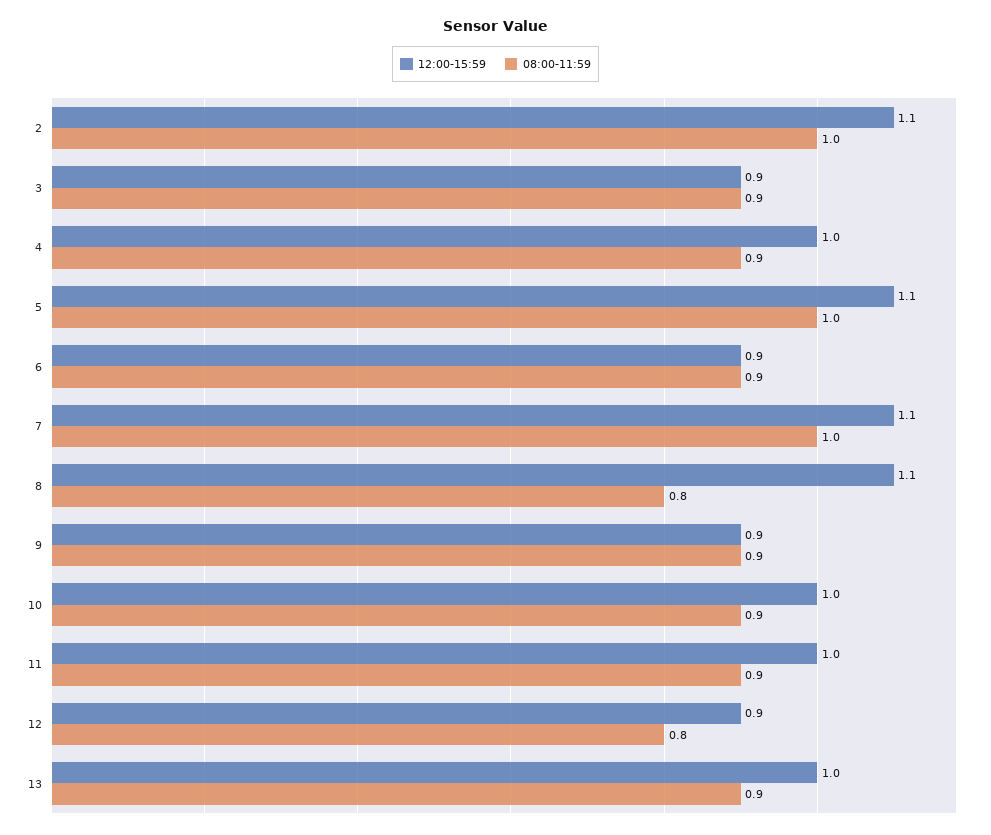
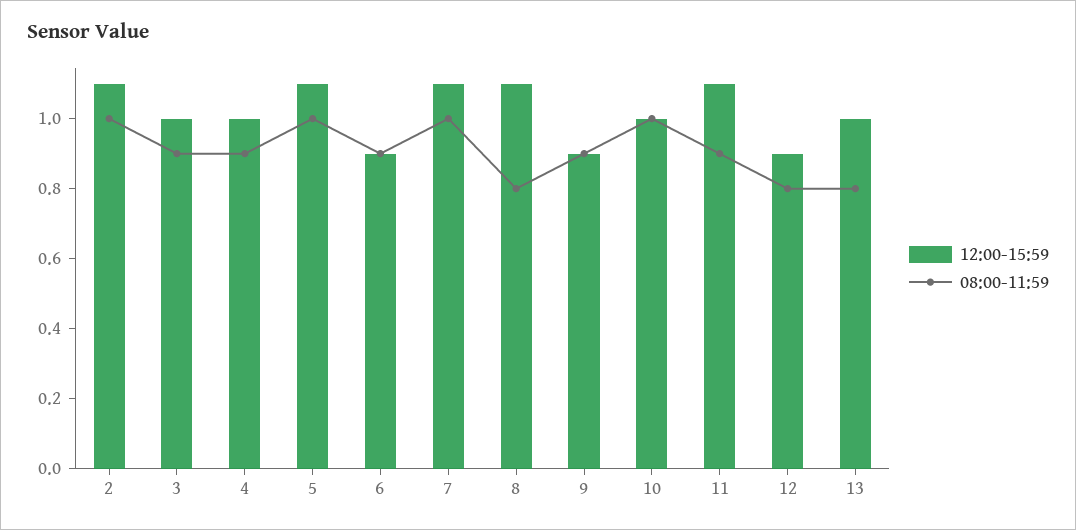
12:00-15:59, 3: 0.9 -> 1
08:00-11:59, 10: 0.9 -> 1
12:00-15:59, 11: 1 -> 1.1
08:00-11:59, 13: 0.9 -> 0.8

